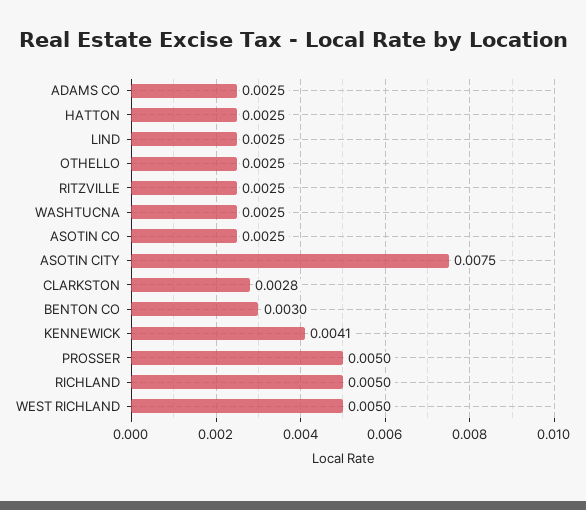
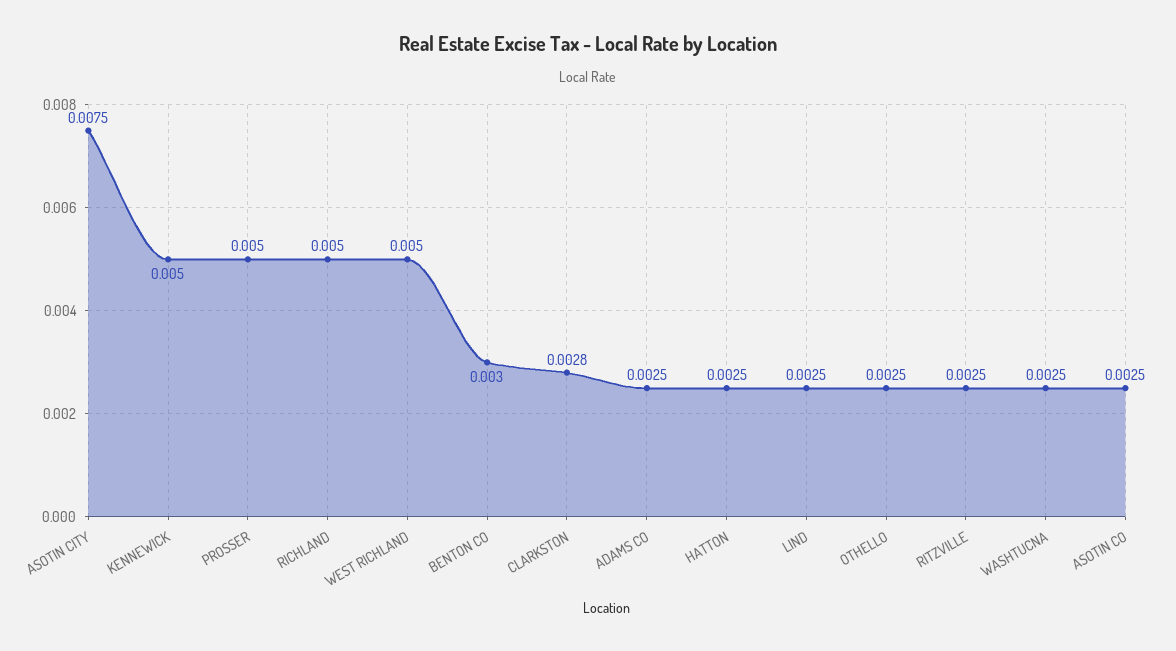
KENNEWICK: 0.0041 -> 0.005

